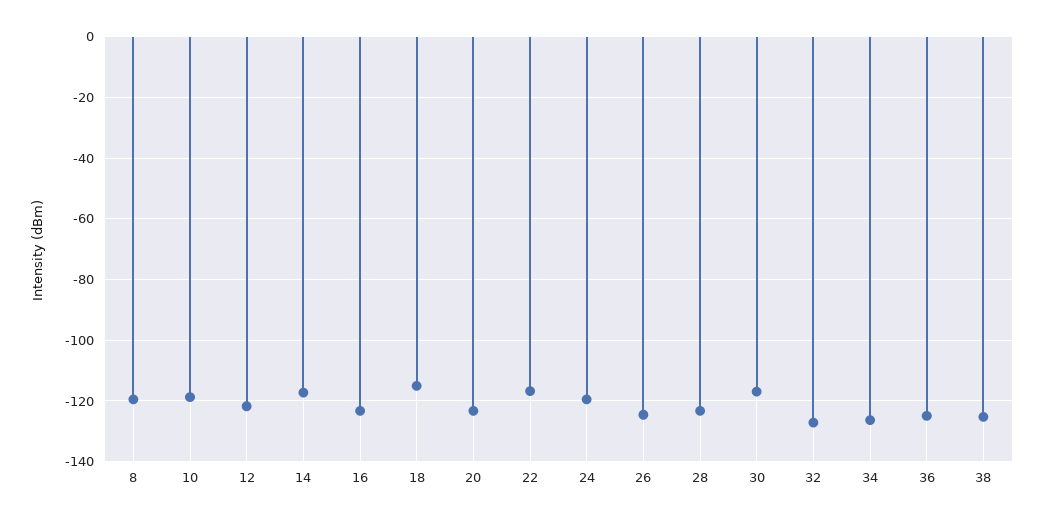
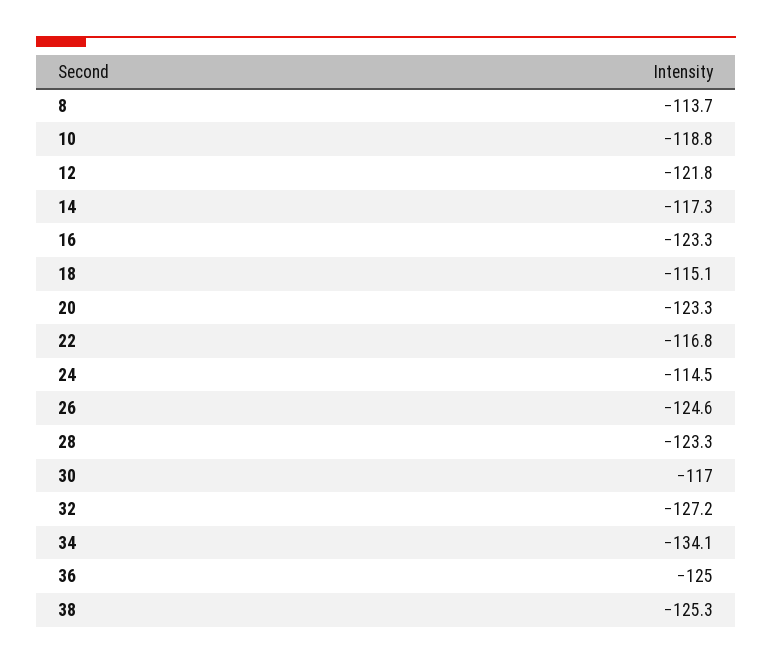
8: -120 -> -113.7
24: -120 -> -114.5
34: -126 -> -134.1

